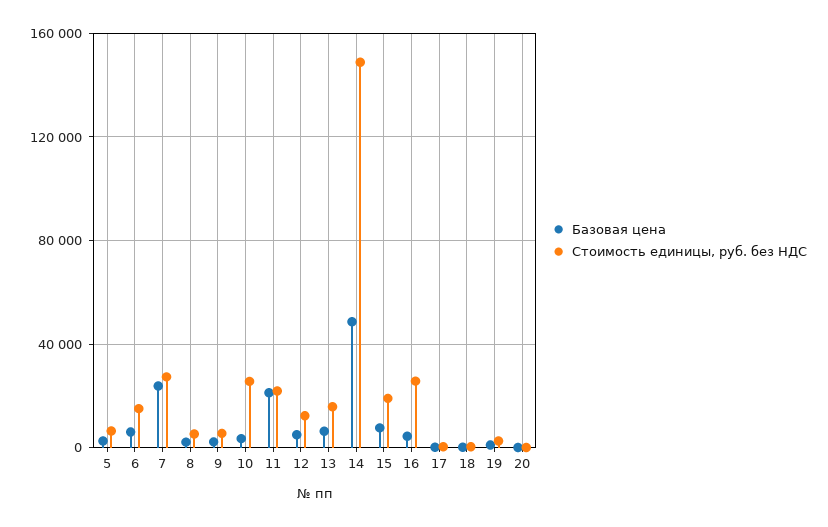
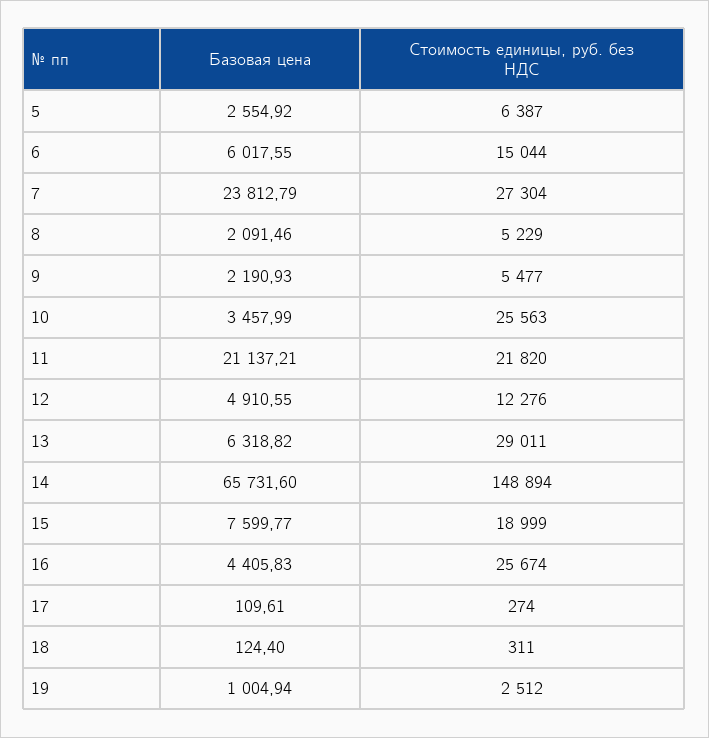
Стоимость единицы, руб. без НДС, 13: 15000 -> 29011
Базовая цена, 14: 50000 -> 65731.6
Базовая цена, 20: 0 -> none
Стоимость единицы, руб. без НДС, 20: 0 -> none

